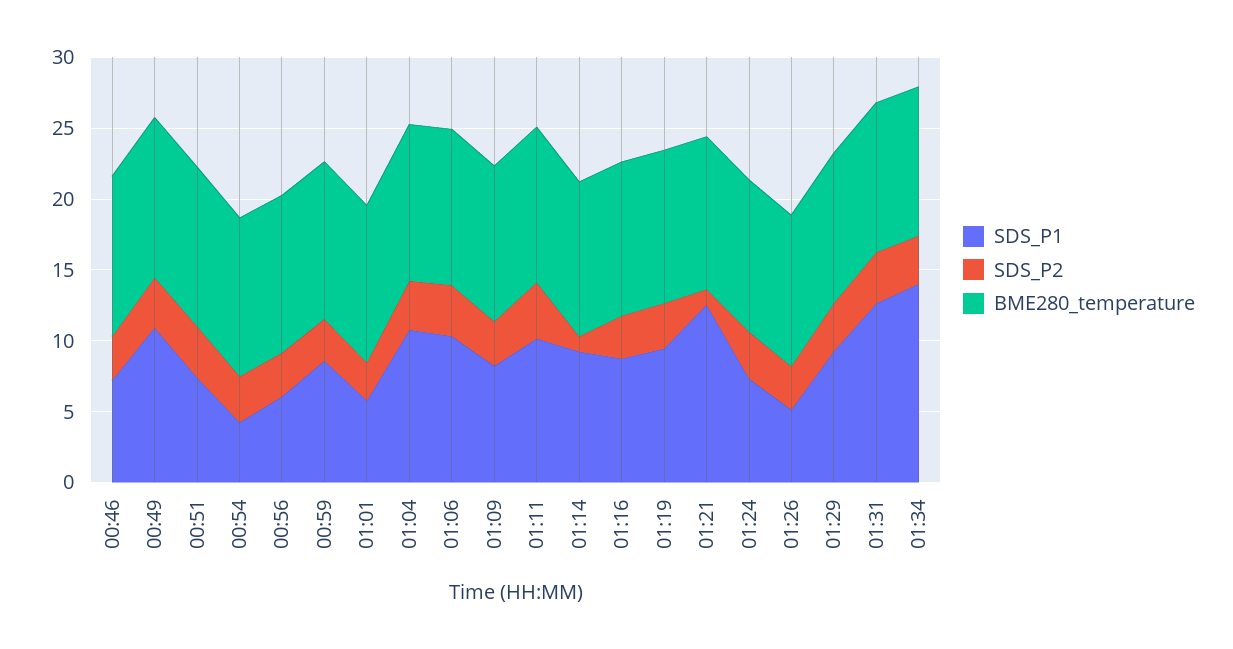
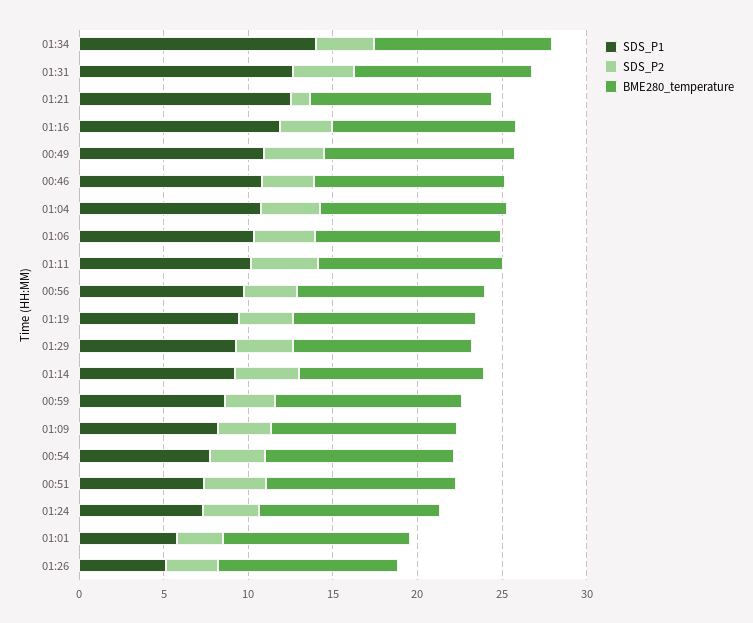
SDS_P1, 00:46: 7 -> 11
SDS_P1, 00:54: 4 -> 8
SDS_P1, 00:56: 6 -> 10
SDS_P2, 01:14: 1 -> 4
SDS_P1, 01:16: 9 -> 12

